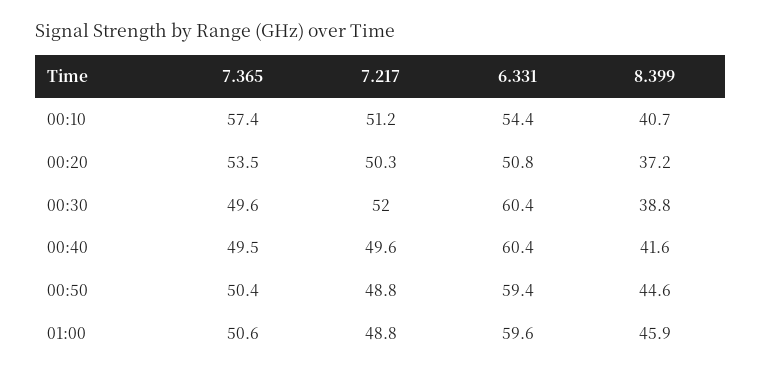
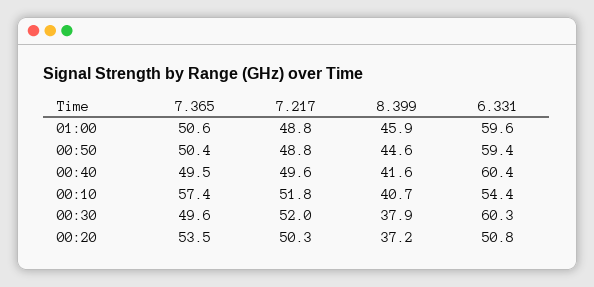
7.217, 00:10: 51.2 -> 51.8
6.331, 00:30: 60.4 -> 60.3
8.399, 00:30: 38.8 -> 37.9

